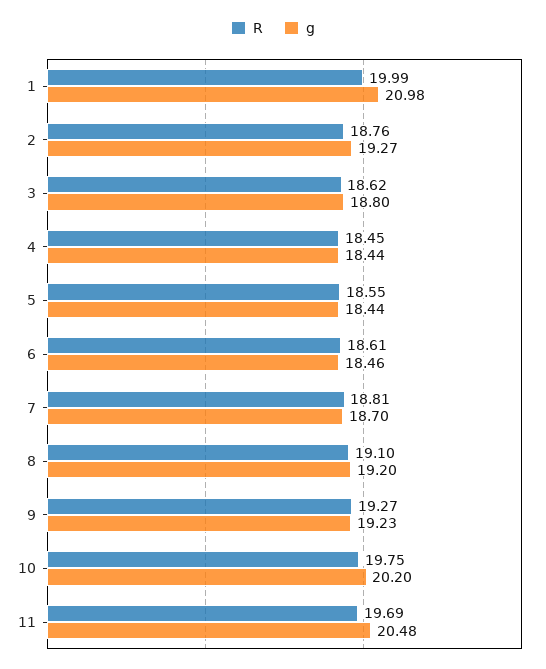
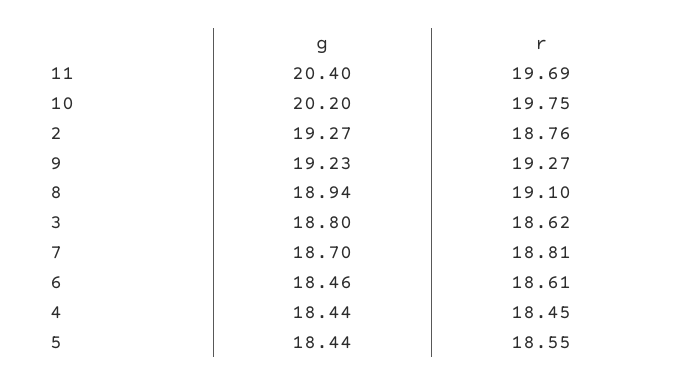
R, 1: 19.99 -> none
g, 1: 20.98 -> none
g, 8: 19.2 -> 18.94
g, 11: 20.48 -> 20.4

